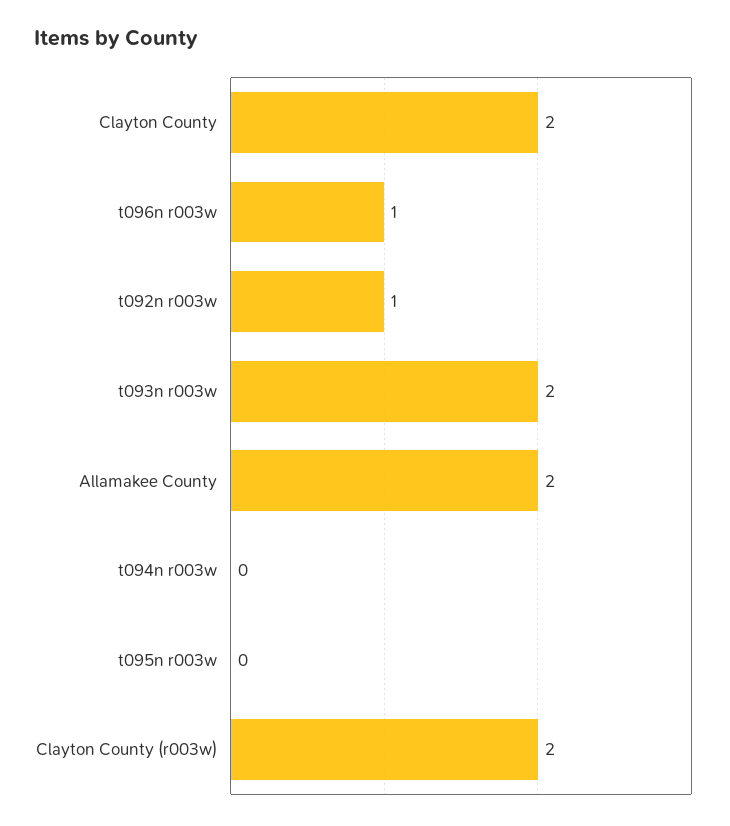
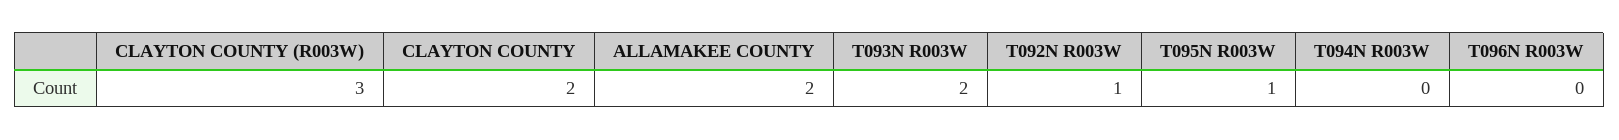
t096n r003w: 1 -> 0
t095n r003w: 0 -> 1
Clayton County (r003w): 2 -> 3

